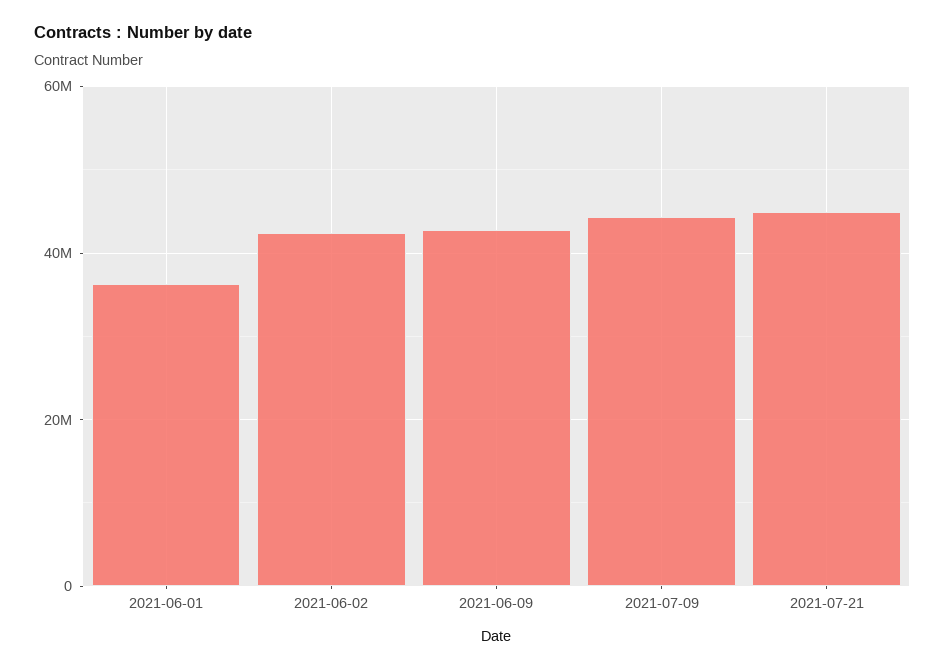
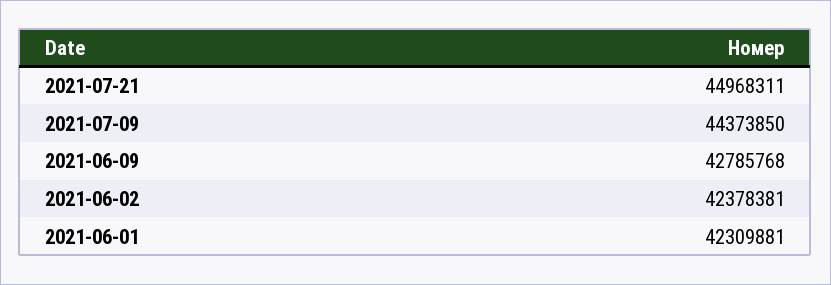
2021-06-01: 36000000 -> 42309881

